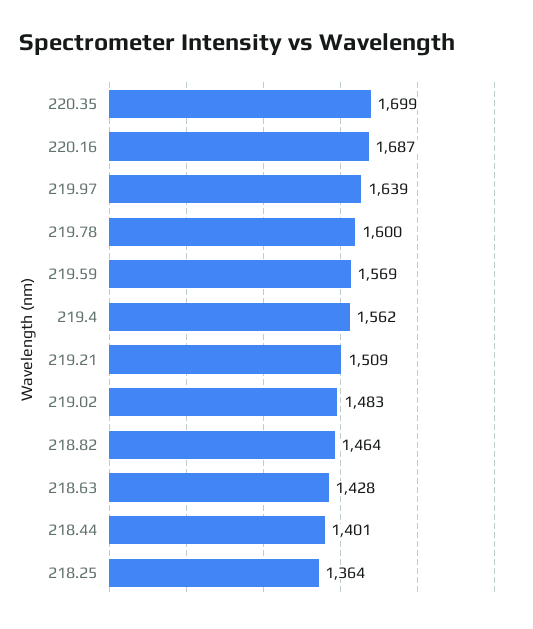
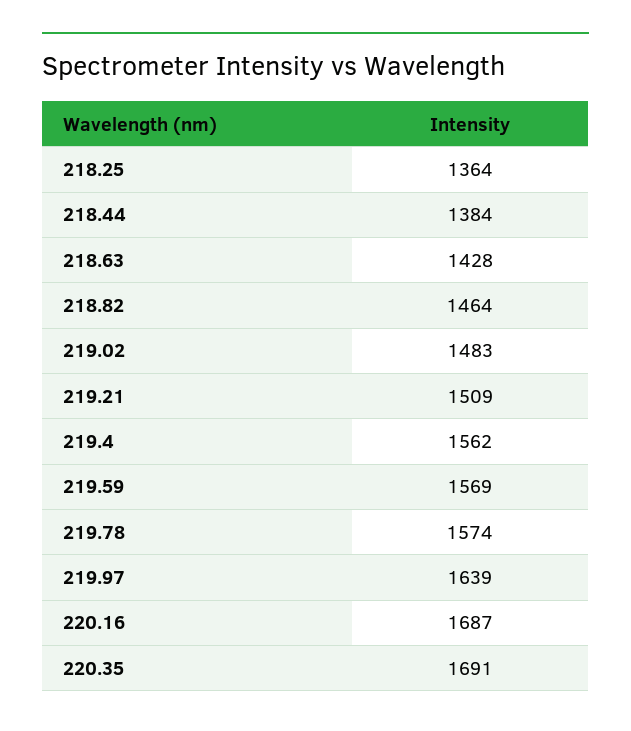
220.35: 1699 -> 1691
219.78: 1600 -> 1574
218.44: 1401 -> 1384

